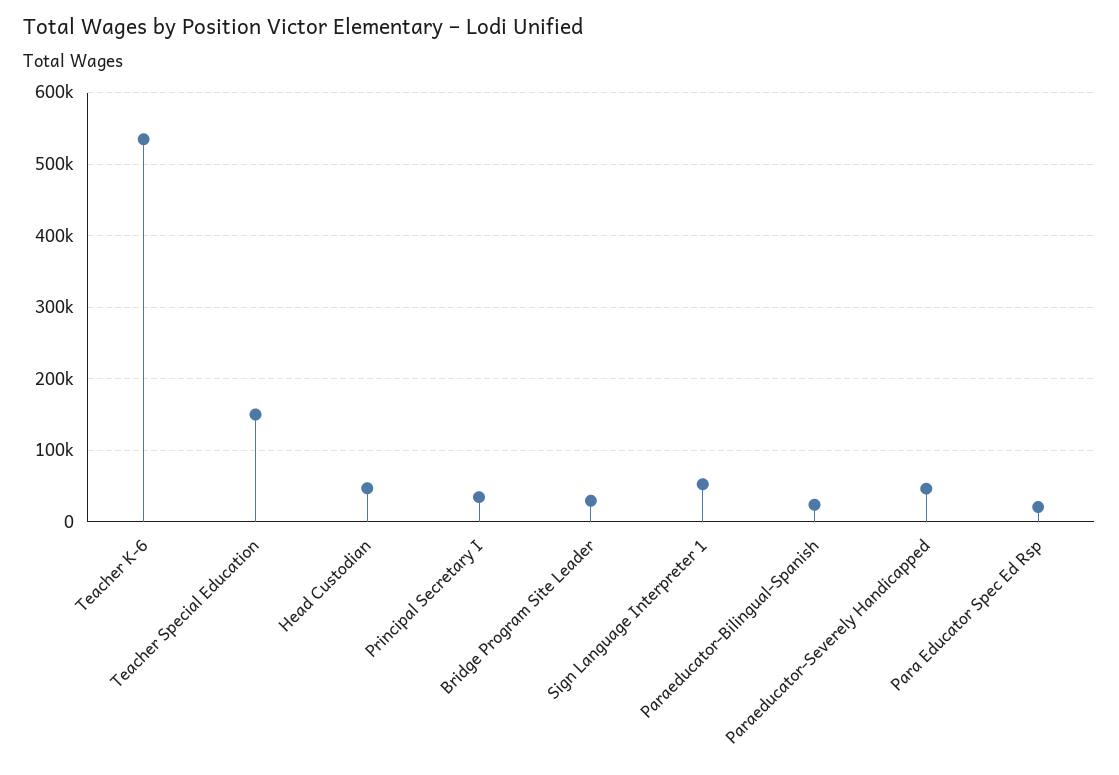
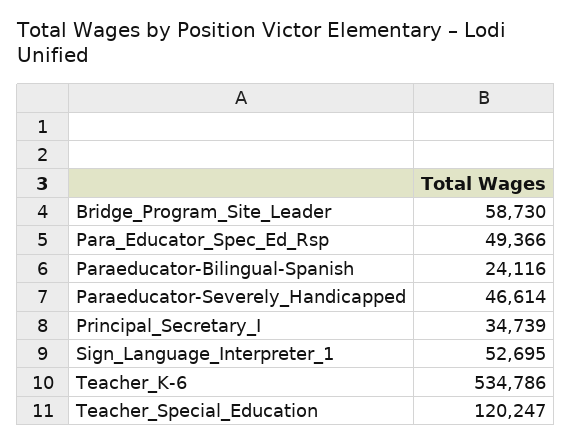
Teacher Special Education: 150000 -> 120247
Head Custodian: 50000 -> none
Bridge Program Site Leader: 30000 -> 58730
Para Educator Spec Ed Rsp: 20000 -> 49366

